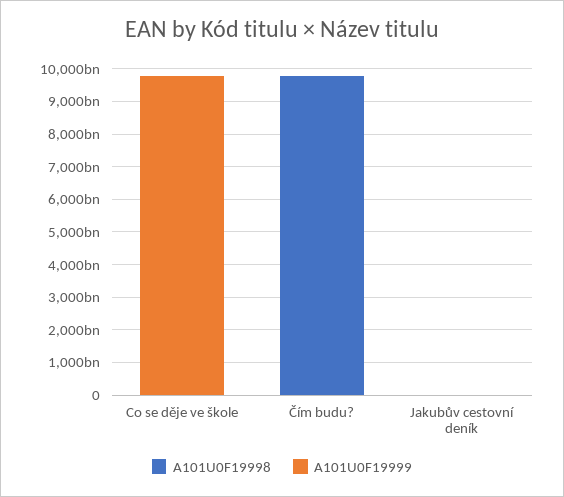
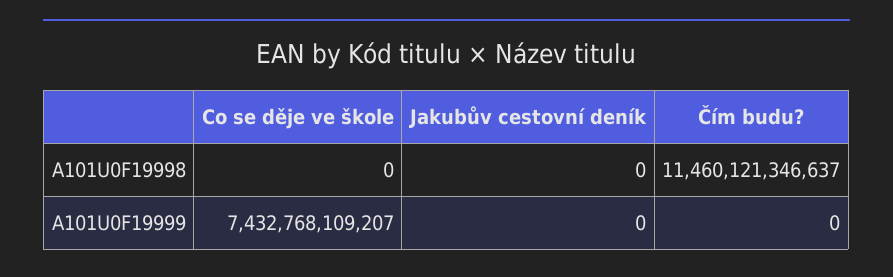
A101U0F19999, Co se děje ve škole: 9750000000000 -> 7432768109207
A101U0F19998, Čím budu?: 9750000000000 -> 11460121346637

